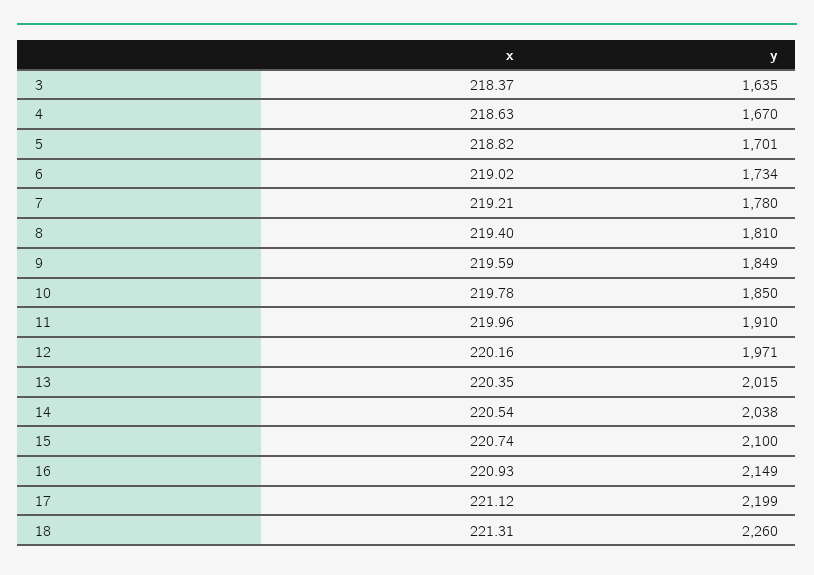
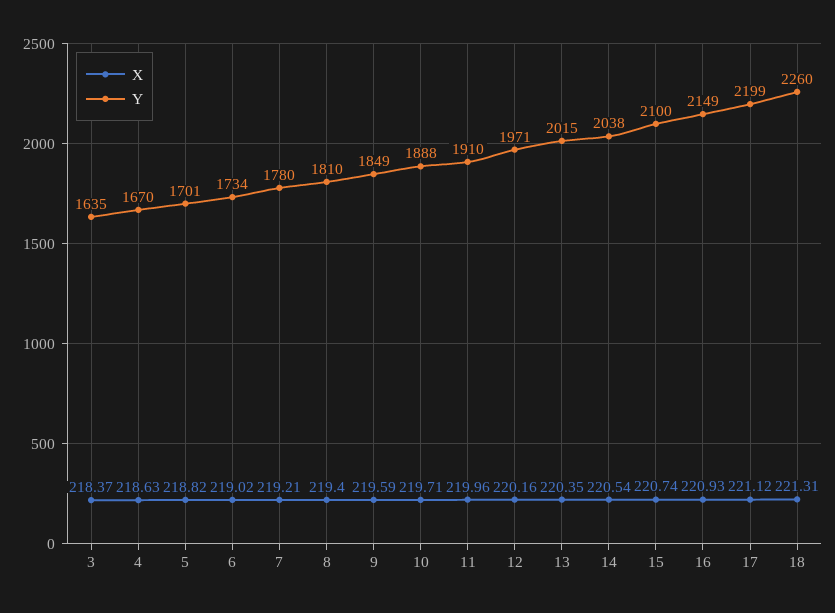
x, 10: 219.78 -> 219.71
y, 10: 1850 -> 1888

